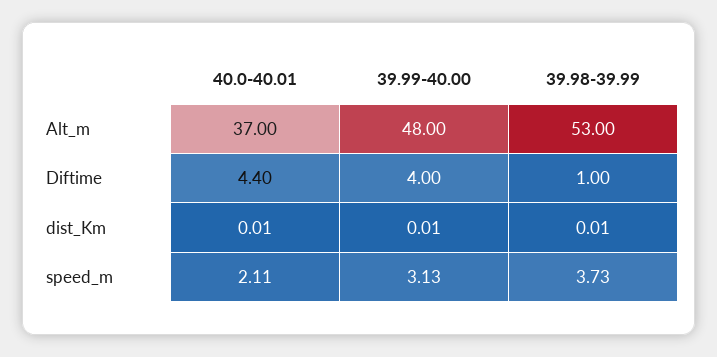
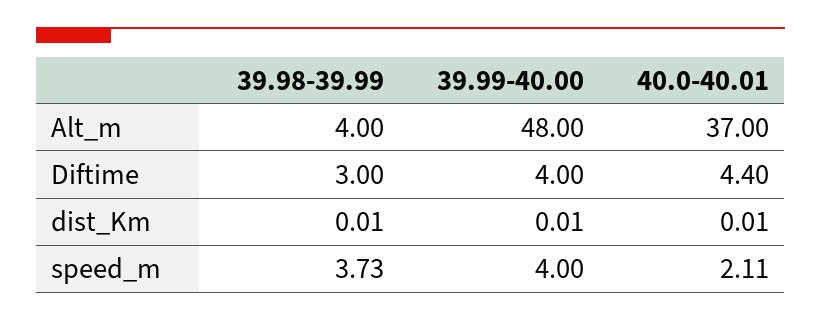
39.98-39.99, Alt_m: 53 -> 4
39.98-39.99, Diftime: 1 -> 3
39.99-40.00, speed_m: 3.13 -> 4

